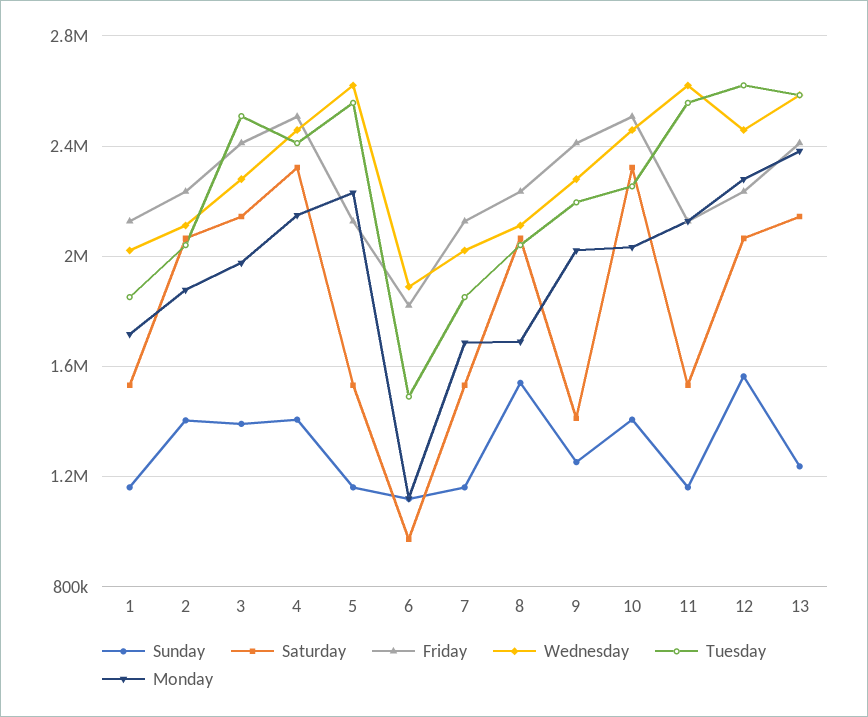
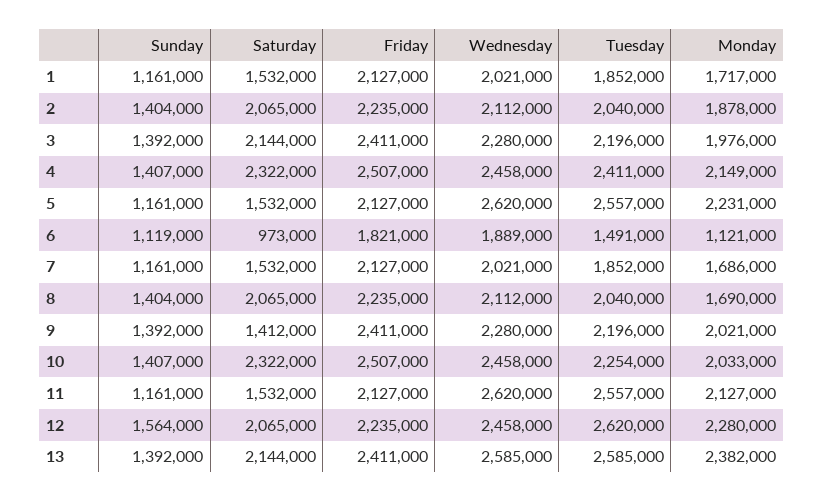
Tuesday, 3: 2500000 -> 2196000
Sunday, 8: 1550000 -> 1404000
Sunday, 9: 1250000 -> 1392000
Sunday, 13: 1250000 -> 1392000

